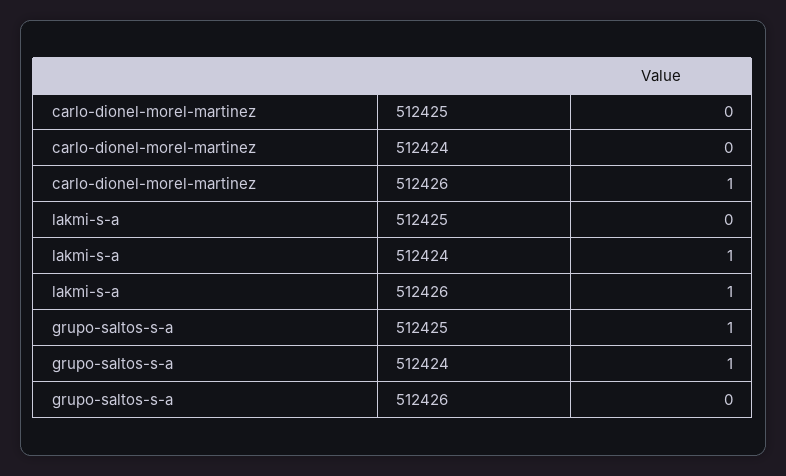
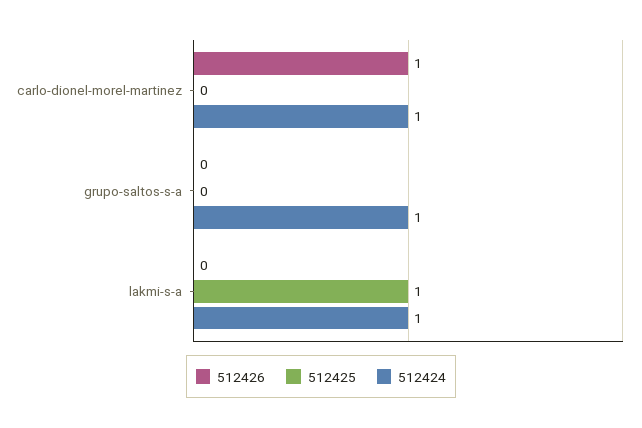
512424, carlo-dionel-morel-martinez: 0 -> 1
512425, lakmi-s-a: 0 -> 1
512426, lakmi-s-a: 1 -> 0
512425, grupo-saltos-s-a: 1 -> 0

